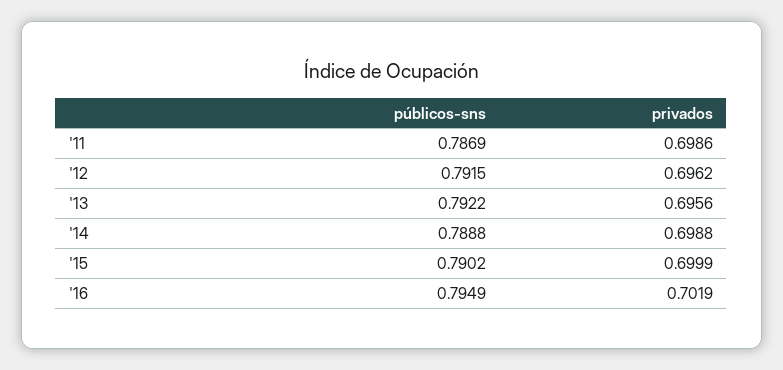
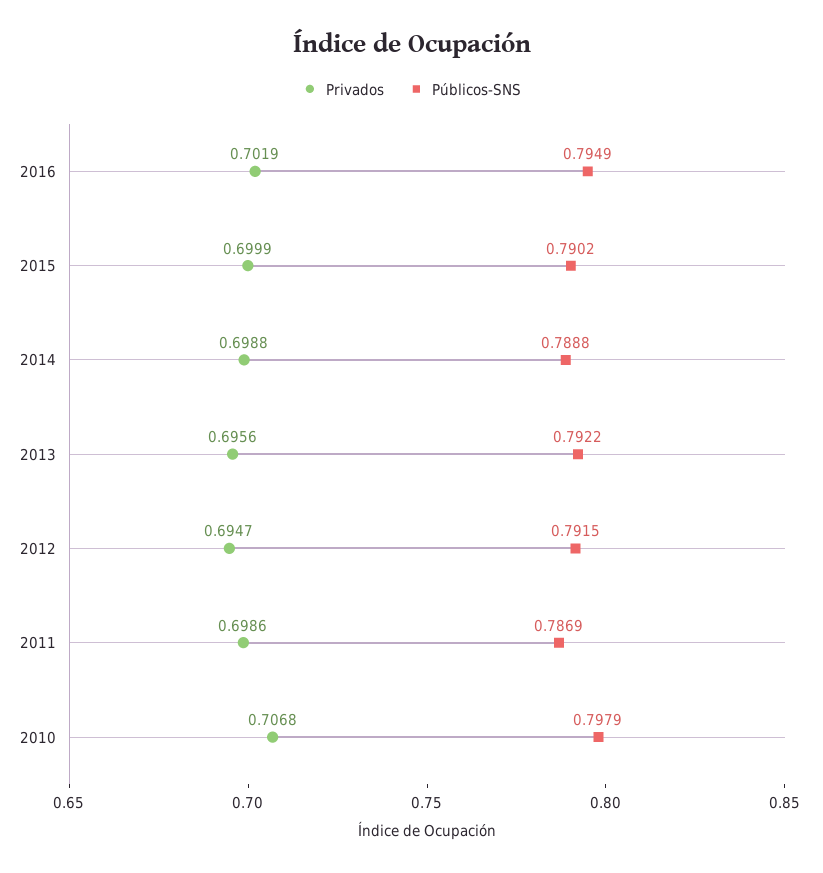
privados, '12: 0.6962 -> 0.6947
privados, 2010: none -> 0.7068
públicos-sns, 2010: none -> 0.7979

